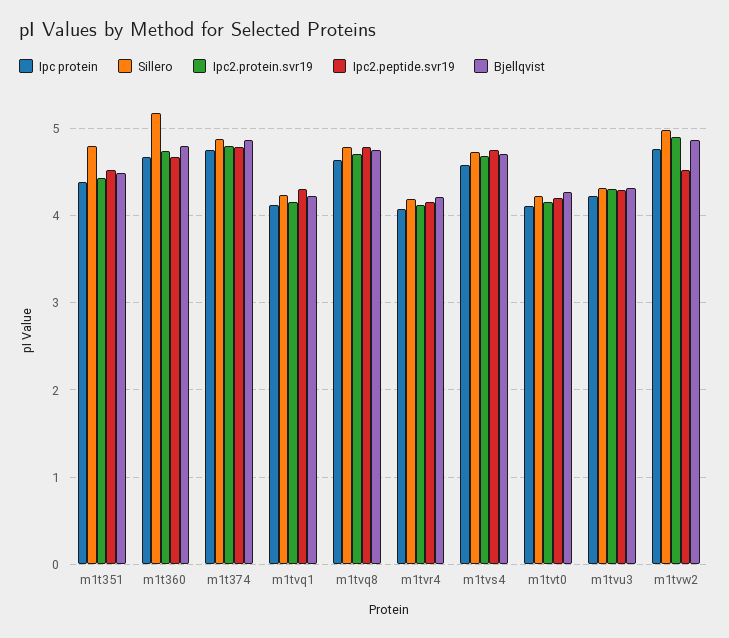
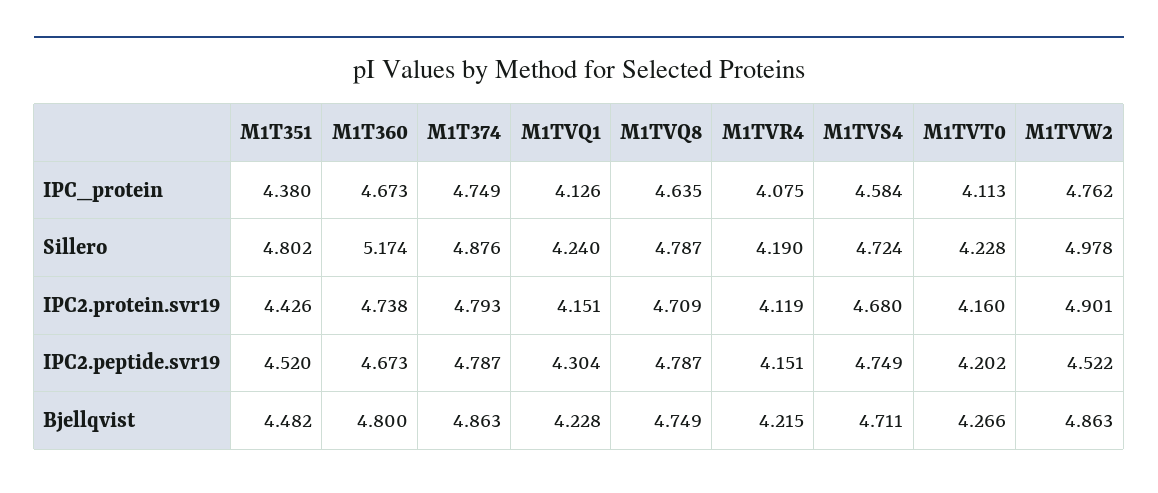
Ipc protein, m1tvu3: 4.2 -> none
Sillero, m1tvu3: 4.3 -> none
Ipc2.protein.svr19, m1tvu3: 4.3 -> none
Ipc2.peptide.svr19, m1tvu3: 4.3 -> none
Bjellqvist, m1tvu3: 4.3 -> none

